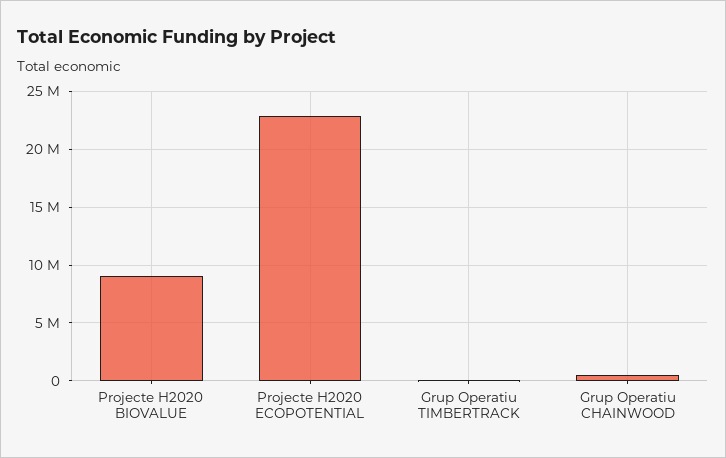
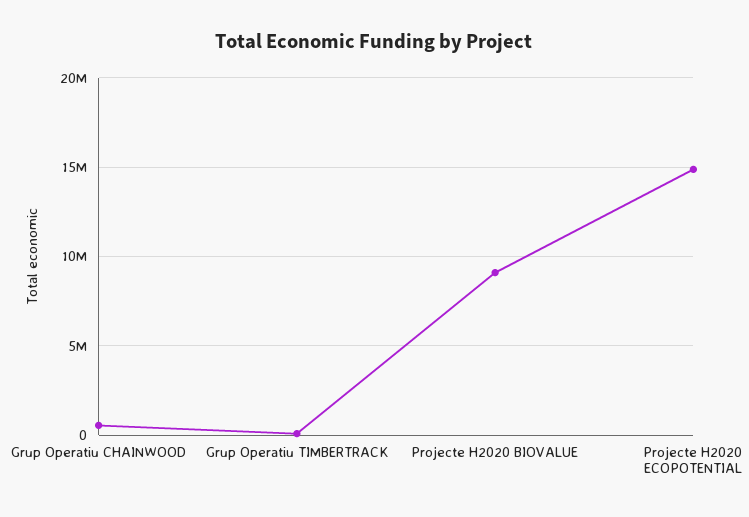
Projecte H2020 ECOPOTENTIAL: 23000000 -> 15000000

